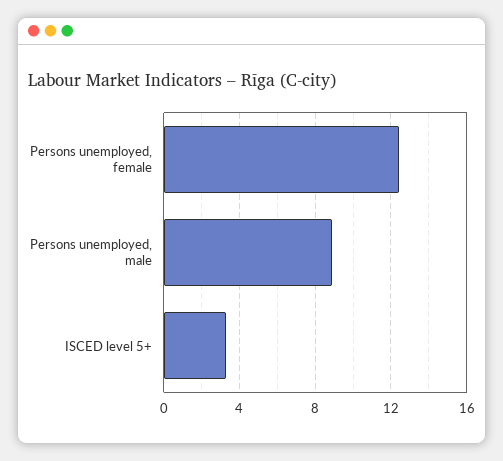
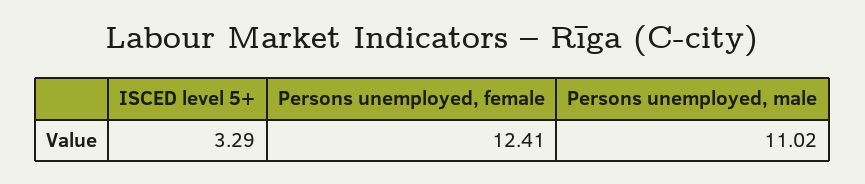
Persons unemployed, male: 9 -> 11.02

